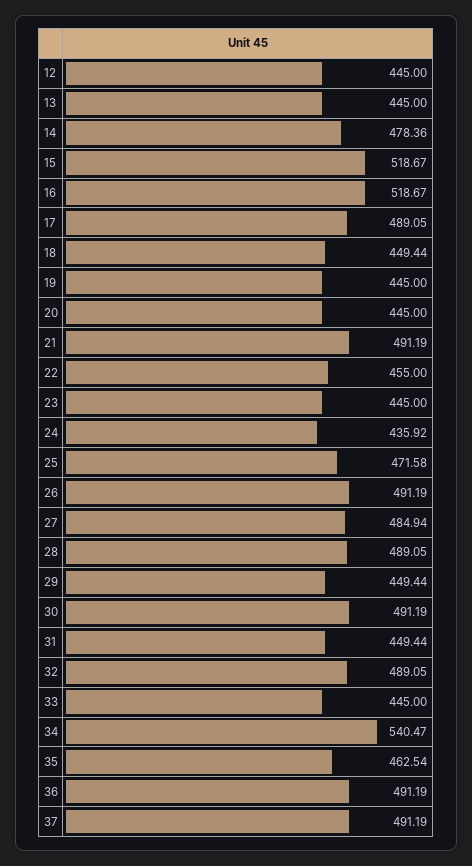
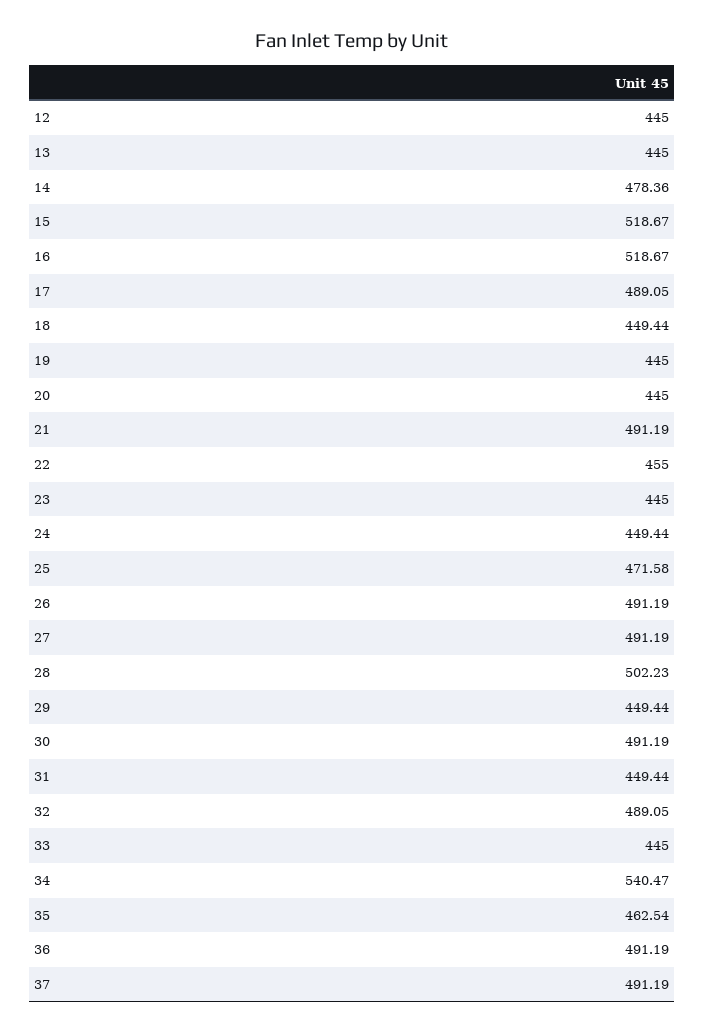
24: 435.92 -> 449.44
27: 484.94 -> 491.19
28: 489.05 -> 502.23

